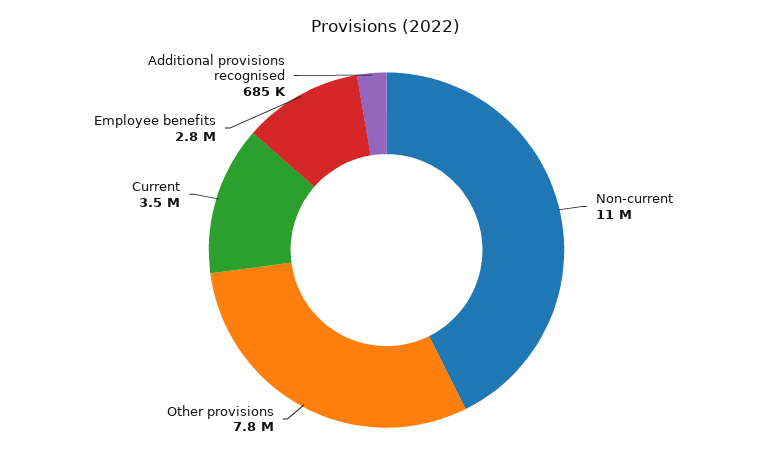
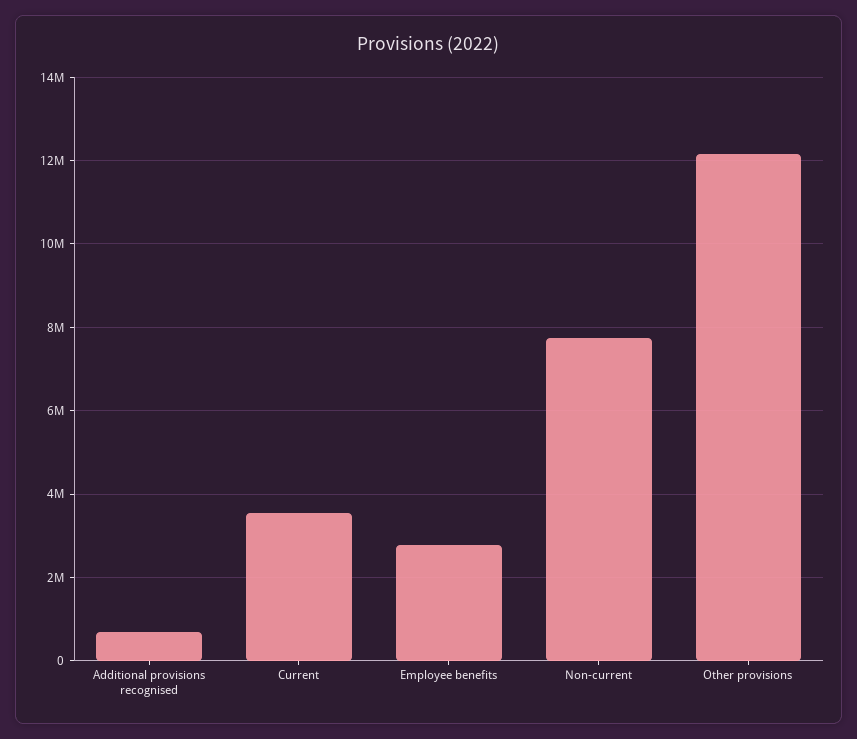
Non-current: 11000000 -> 7800000
Other provisions: 7800000 -> 12200000

